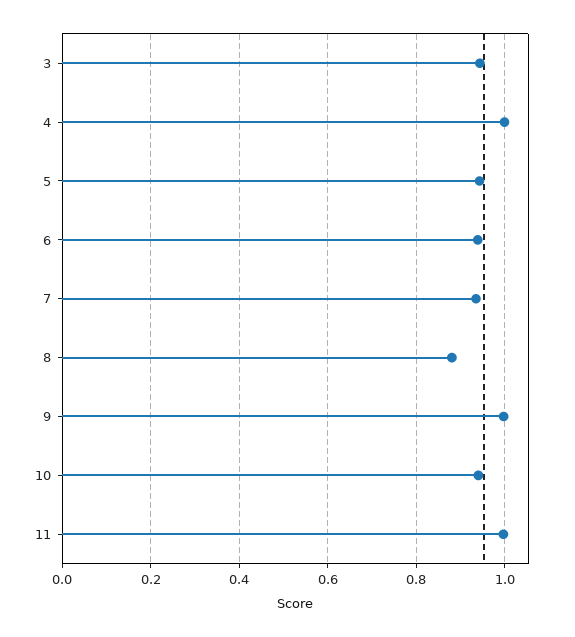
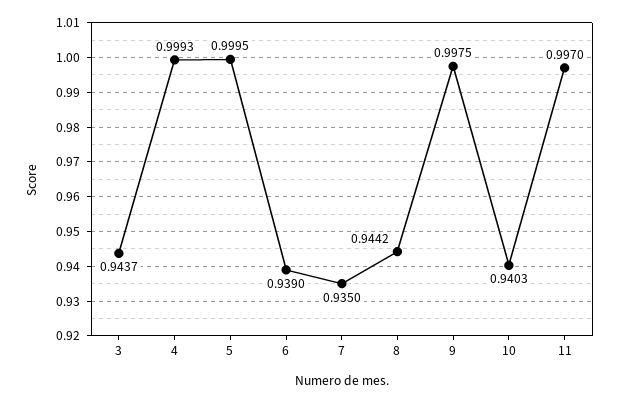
5: 0.94 -> 0.9995
8: 0.88 -> 0.9442

